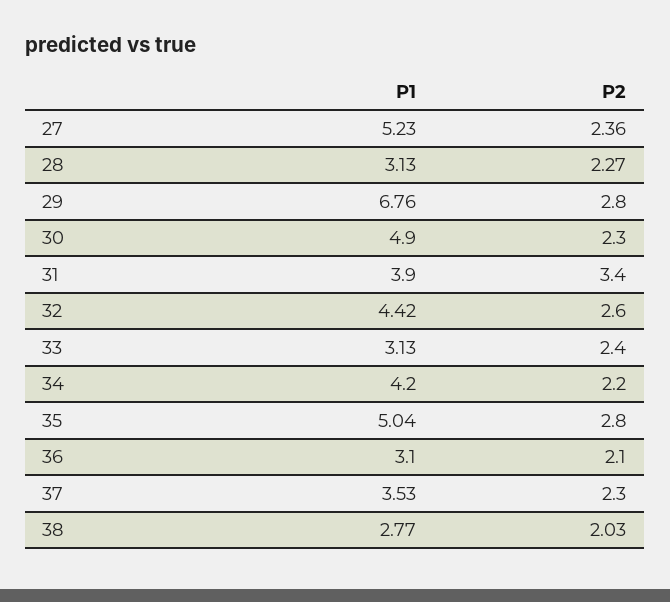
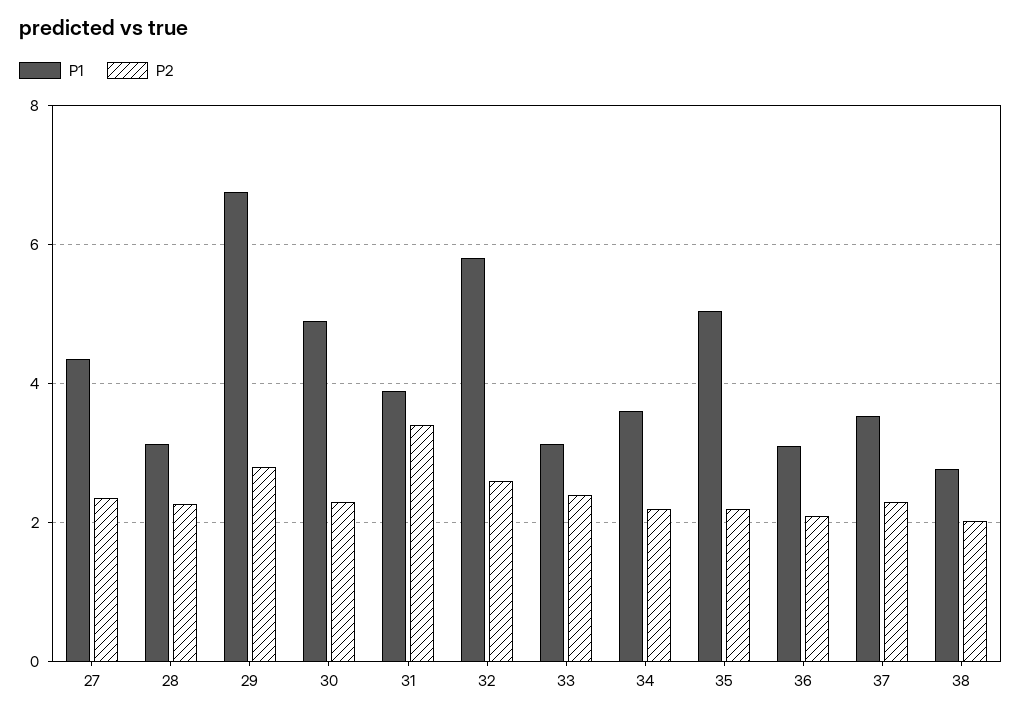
P1, 27: 5.23 -> 4.4
P1, 32: 4.42 -> 5.8
P1, 34: 4.2 -> 3.6
P2, 35: 2.8 -> 2.2

